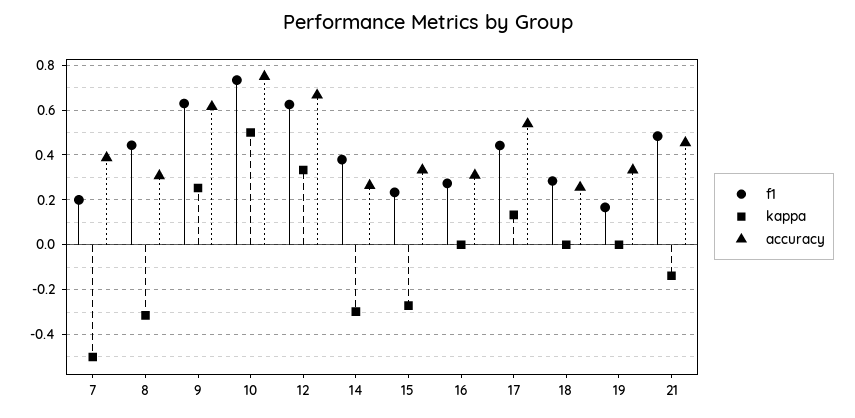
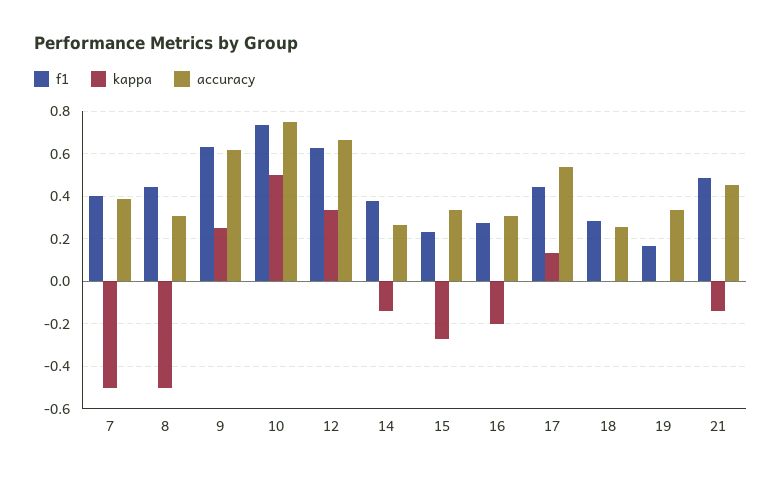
f1, 7: 0.2 -> 0.4
kappa, 8: -0.3 -> -0.5
kappa, 14: -0.3 -> -0.15
kappa, 16: 0 -> -0.2

